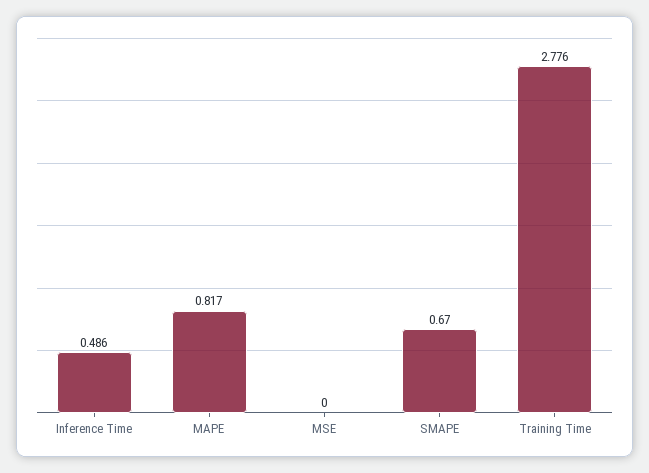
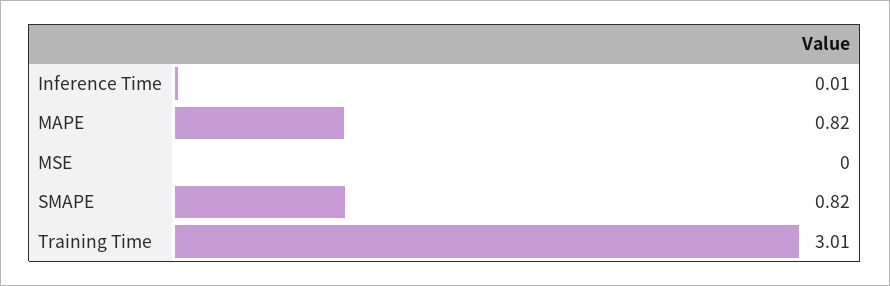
Inference Time: 0.486 -> 0.01
SMAPE: 0.67 -> 0.82
Training Time: 2.776 -> 3.01

